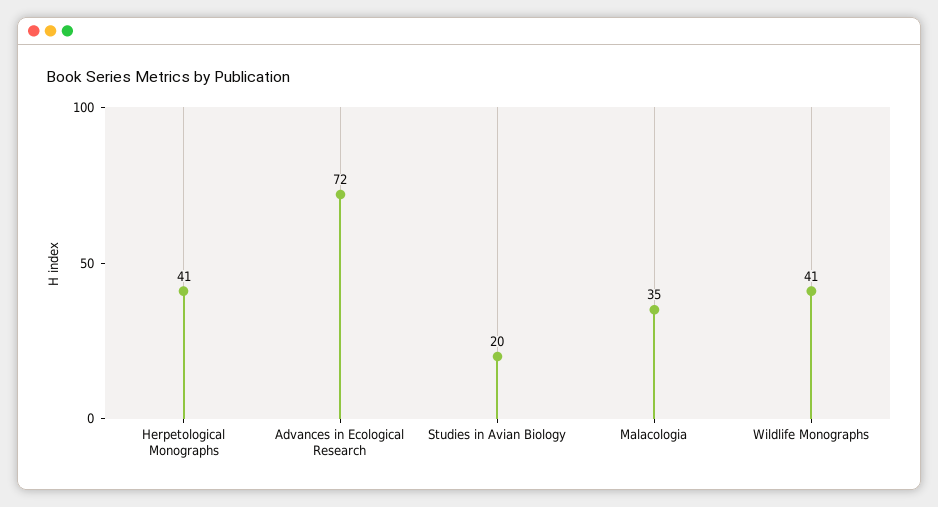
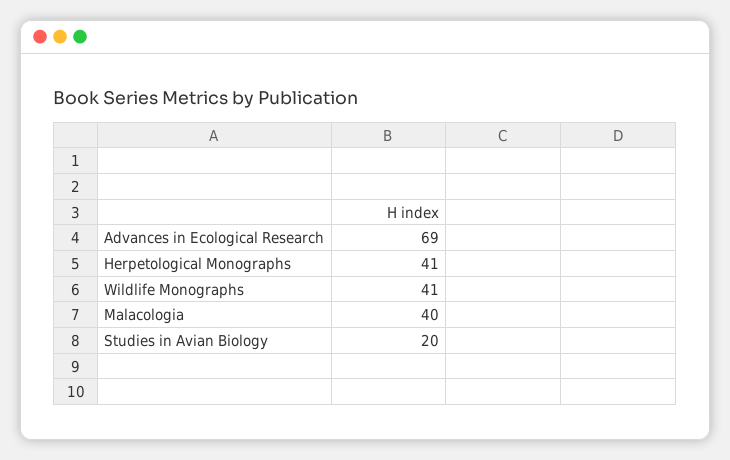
Advances in Ecological Research: 72 -> 69
Malacologia: 35 -> 40

